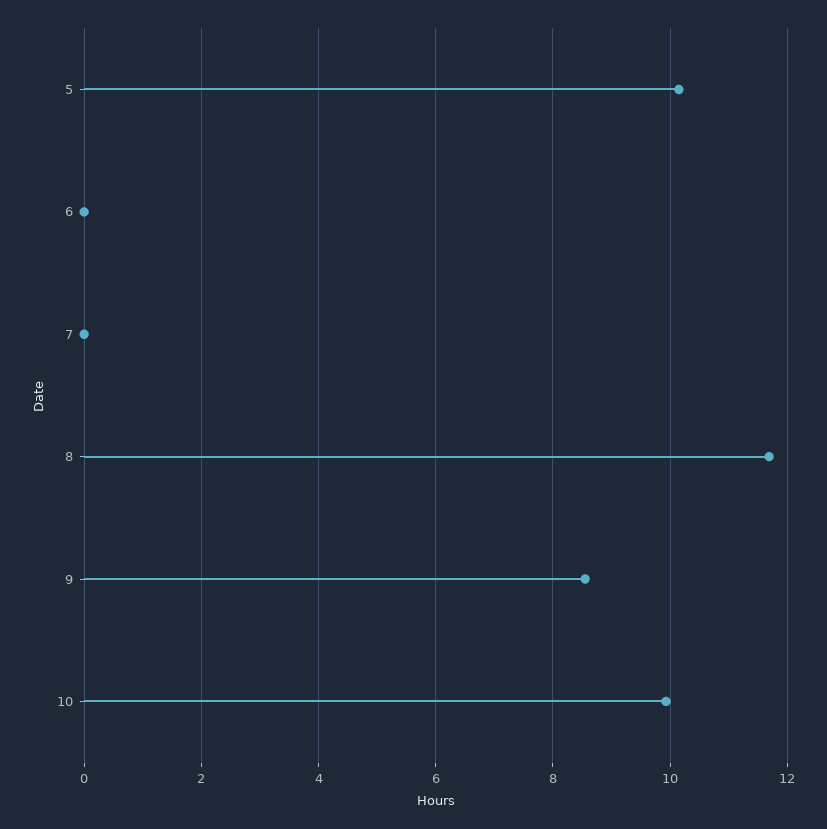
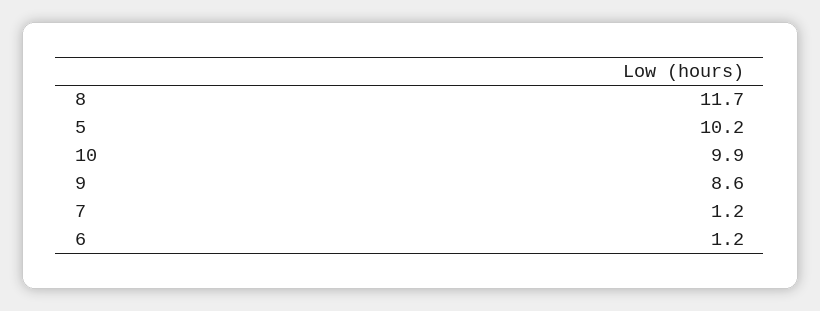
6: 0 -> 1.2
7: 0 -> 1.2

